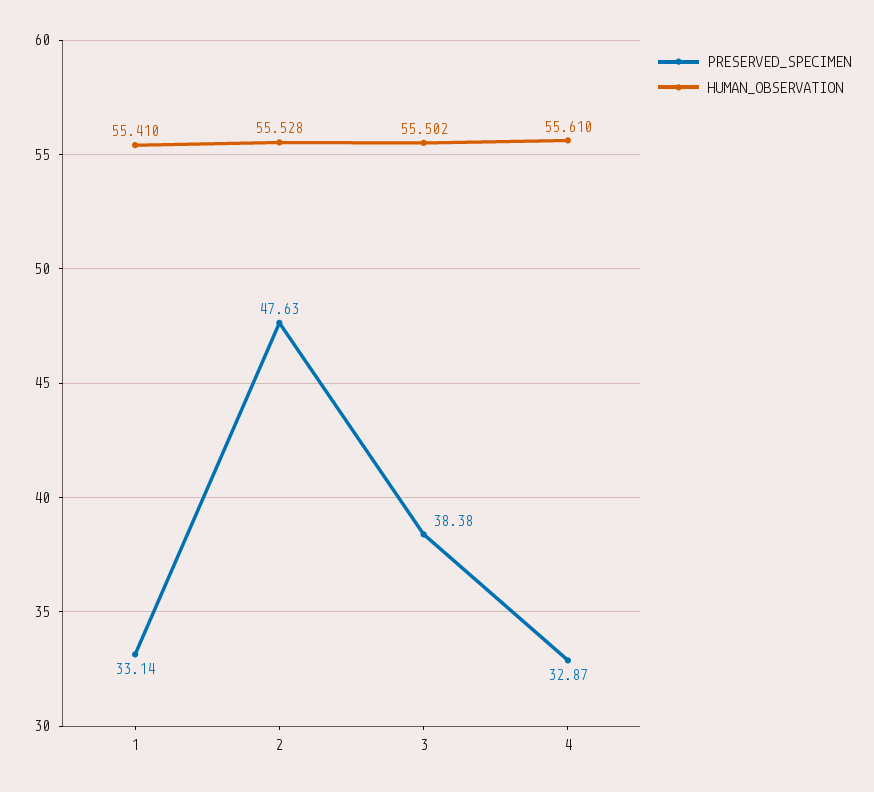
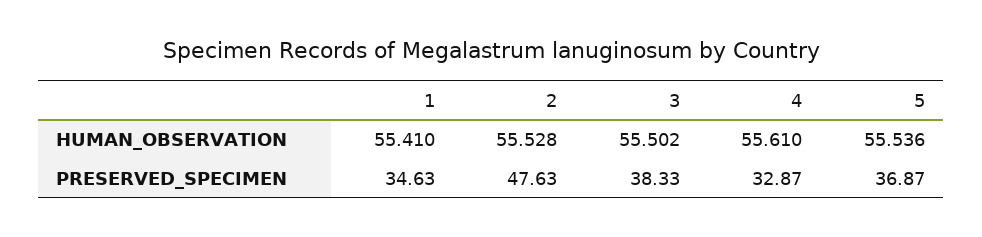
PRESERVED_SPECIMEN, 1: 33.14 -> 34.63
PRESERVED_SPECIMEN, 3: 38.38 -> 38.33
HUMAN_OBSERVATION, 5: none -> 55.536
PRESERVED_SPECIMEN, 5: none -> 36.87

